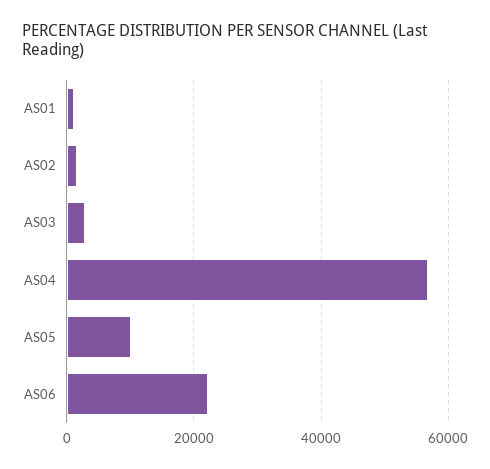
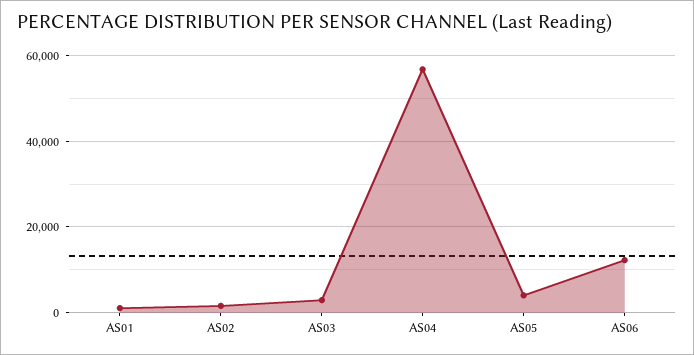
AS05: 10000 -> 4000
AS06: 22000 -> 12000

